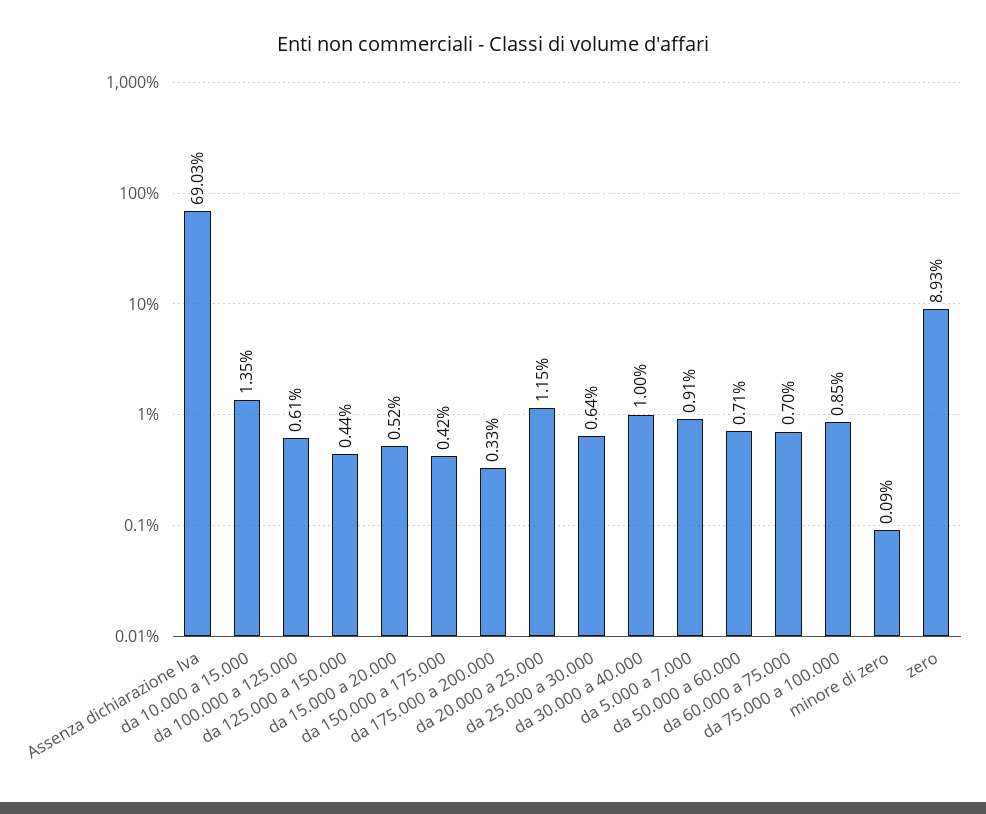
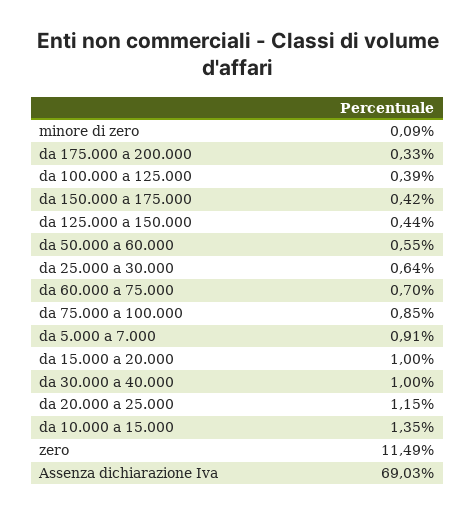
da 100.000 a 125.000: 0.61 -> 0.39
da 15.000 a 20.000: 0.52 -> 1
da 50.000 a 60.000: 0.71 -> 0.55
zero: 8.93 -> 11.49

